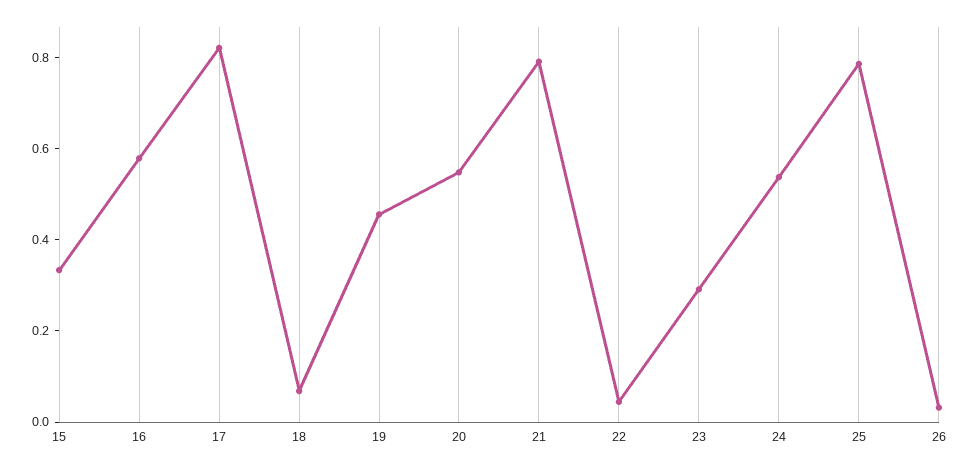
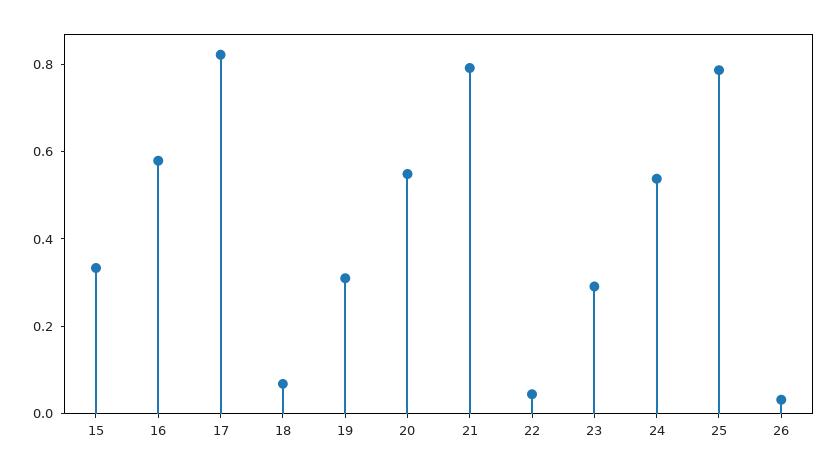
19: 0.45 -> 0.3

